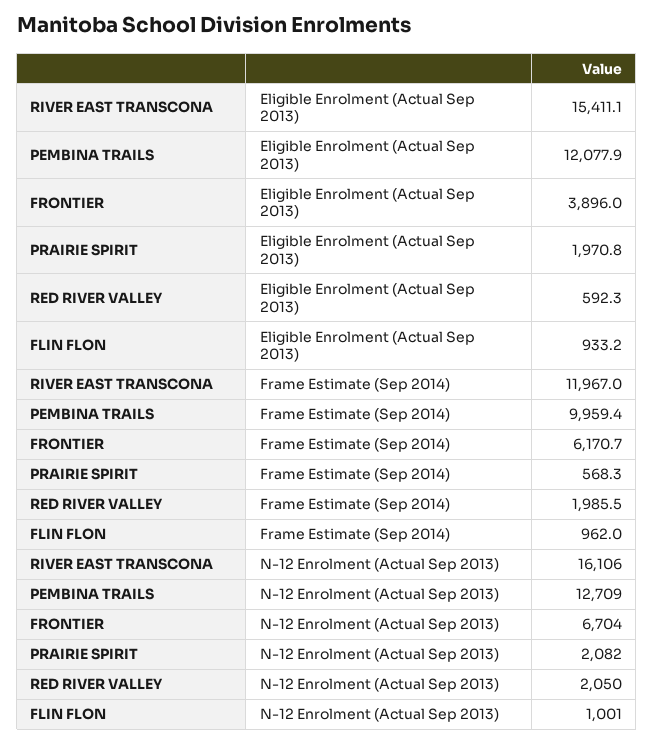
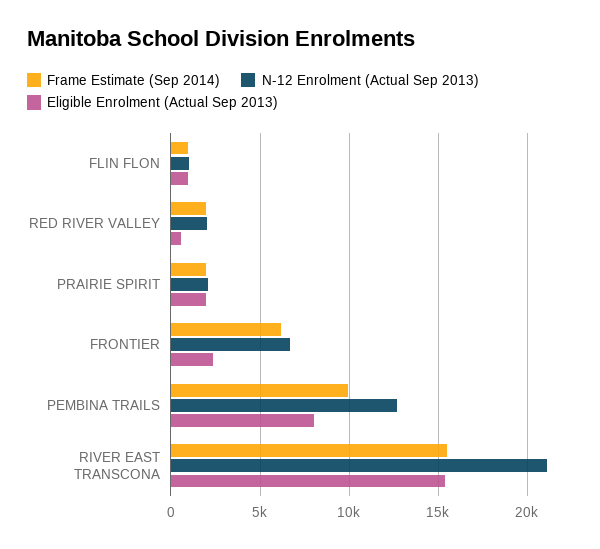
Eligible Enrolment (Actual Sep 2013), PEMBINA TRAILS: 12077.9 -> 8000
Eligible Enrolment (Actual Sep 2013), FRONTIER: 3896 -> 2500
Frame Estimate (Sep 2014), RIVER EAST TRANSCONA: 11967 -> 15500
Frame Estimate (Sep 2014), PRAIRIE SPIRIT: 568.3 -> 2000
N-12 Enrolment (Actual Sep 2013), RIVER EAST TRANSCONA: 16106 -> 21000

